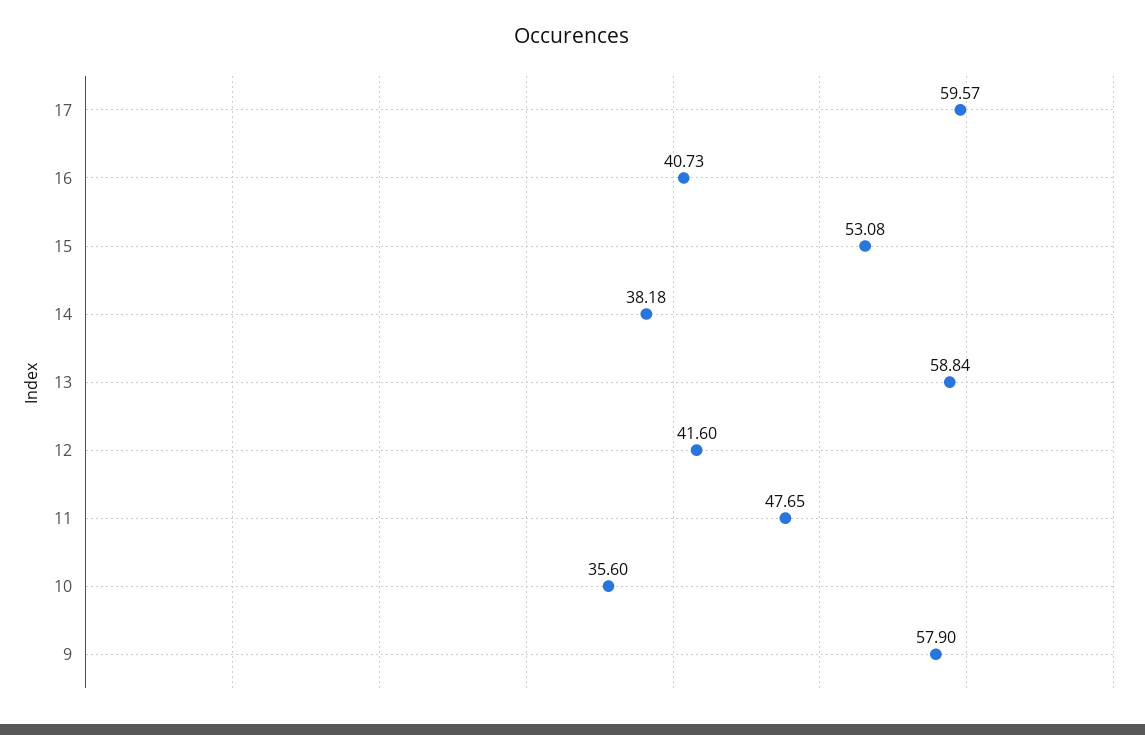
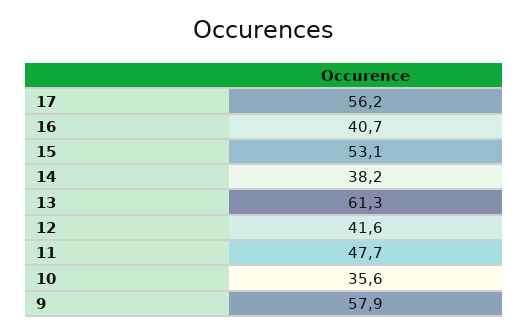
17: 59.57 -> 56.2
13: 58.84 -> 61.3

